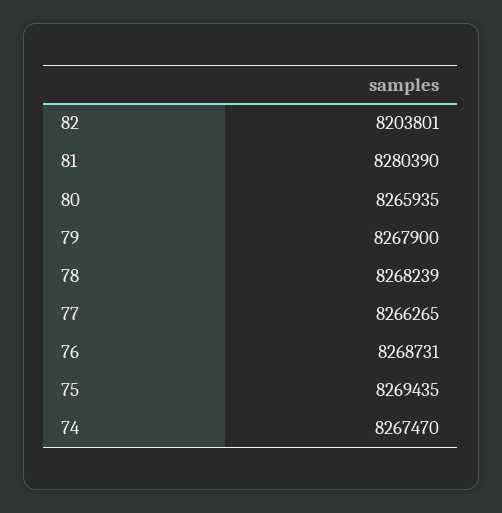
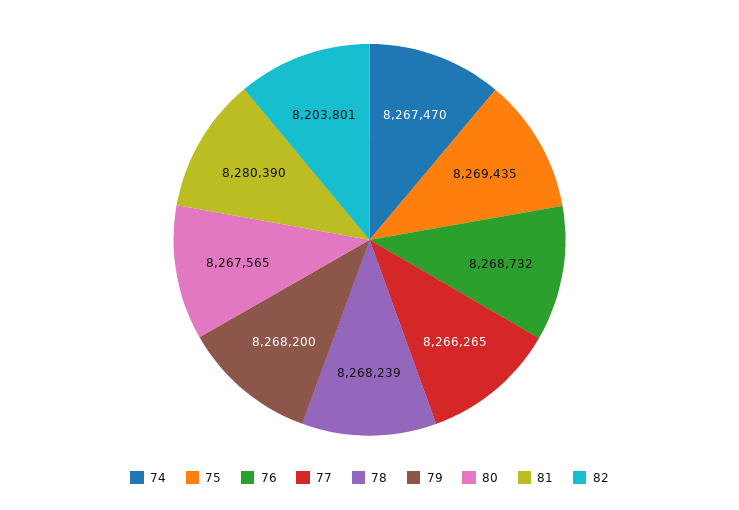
80: 8265935 -> 8267565
79: 8267900 -> 8268200
76: 8268731 -> 8268732

